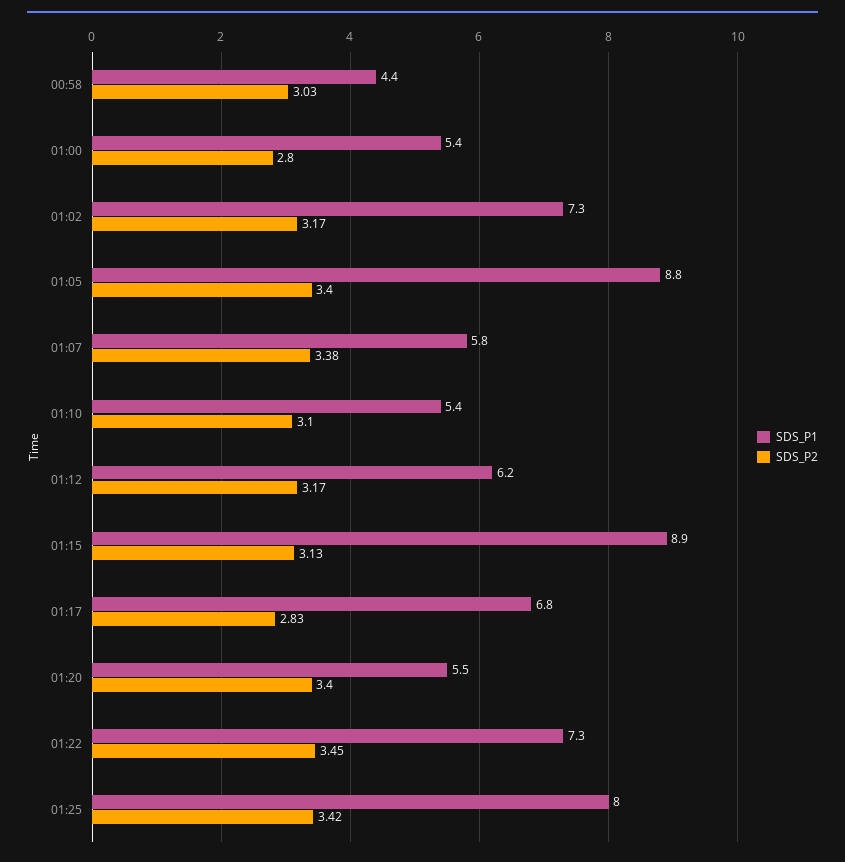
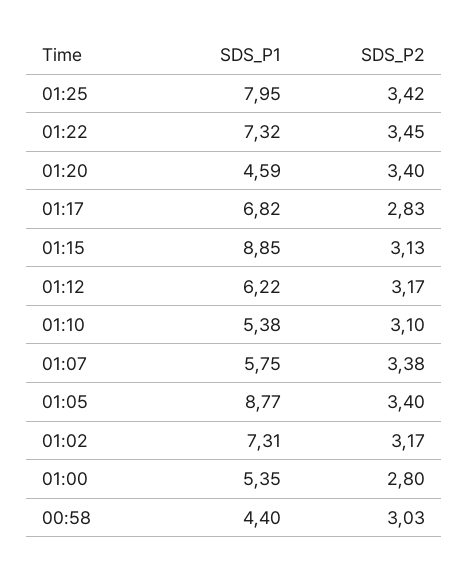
SDS_P1, 01:20: 5.5 -> 4.59

